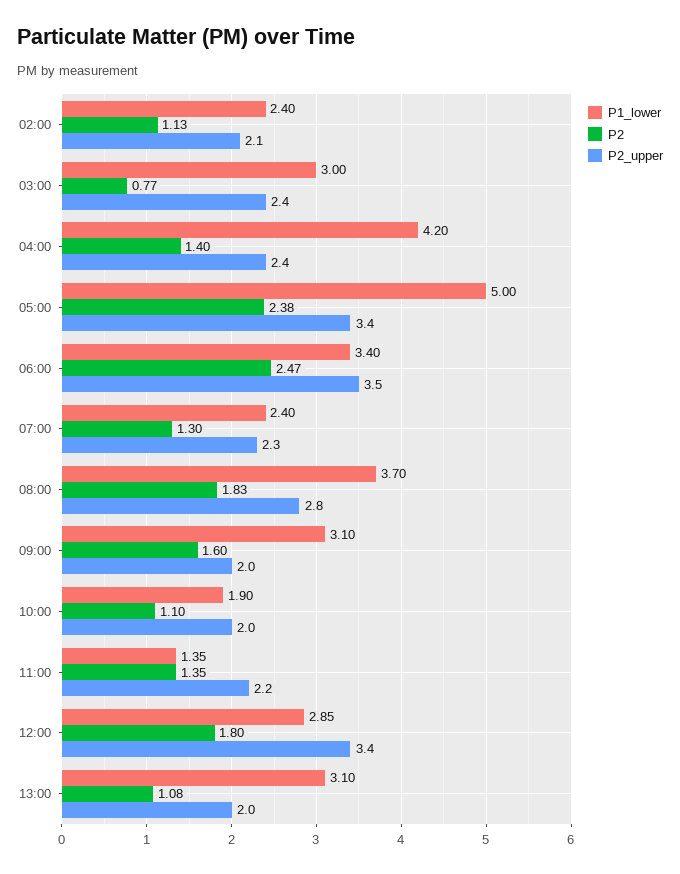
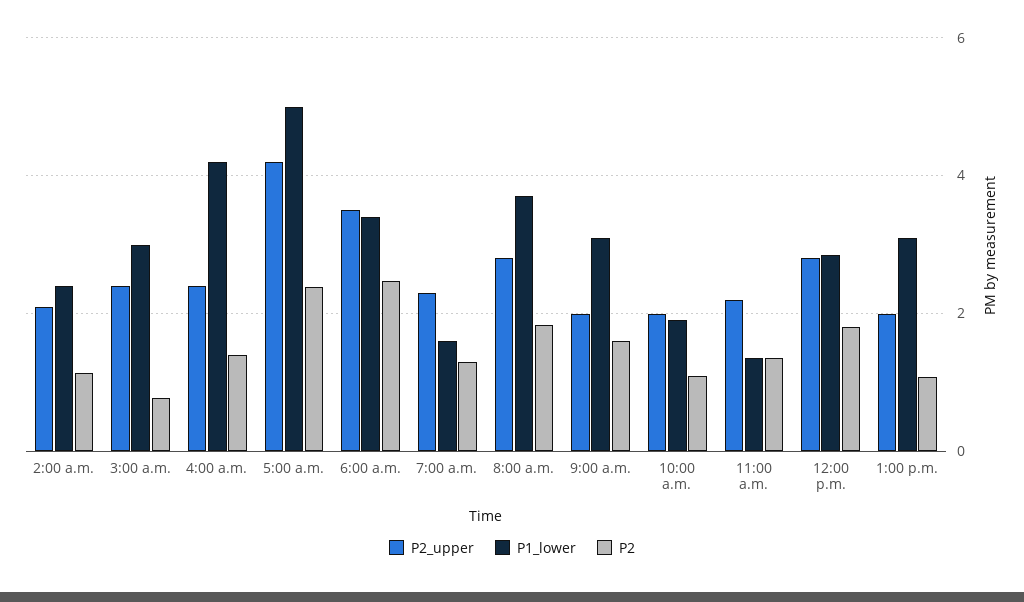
P2_upper, 05:00: 3.4 -> 4.2
P1_lower, 07:00: 2.4 -> 1.6
P2_upper, 12:00: 3.4 -> 2.8

